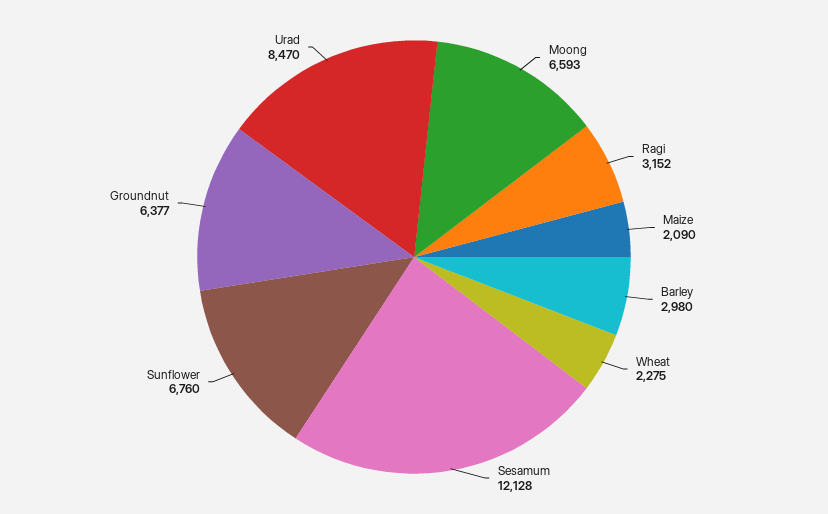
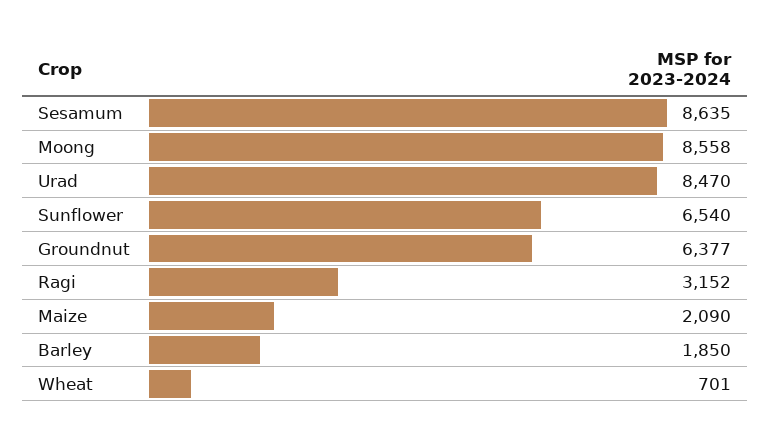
Moong: 6593 -> 8558
Barley: 2980 -> 1850
Wheat: 2275 -> 701
Sesamum: 12128 -> 8635
Sunflower: 6760 -> 6540

